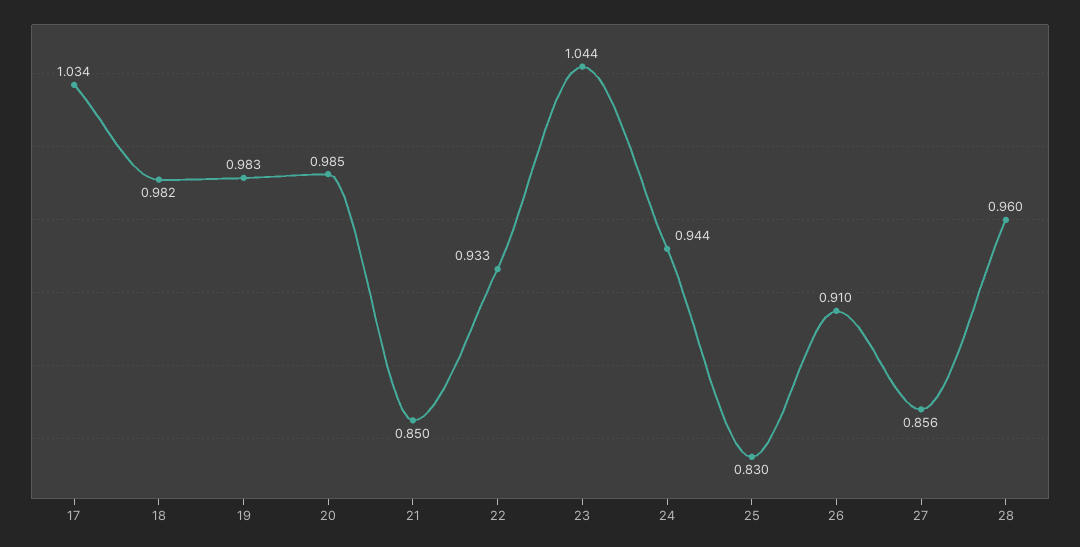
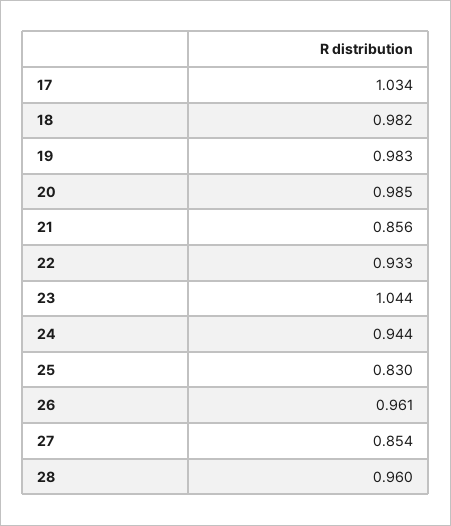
21: 0.85 -> 0.856
26: 0.91 -> 0.961
27: 0.856 -> 0.854

